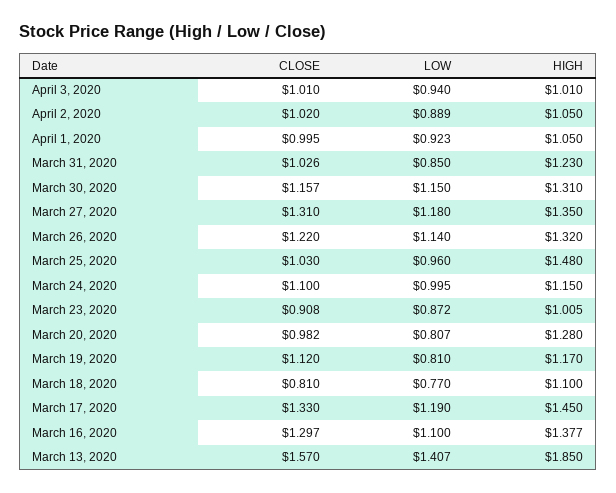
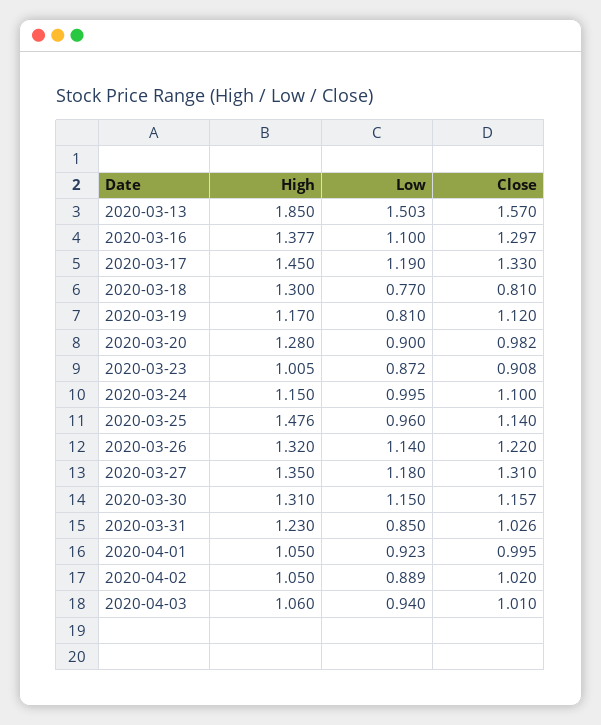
HIGH, April 3, 2020: 1.01 -> 1.06
CLOSE, March 25, 2020: 1.03 -> 1.14
HIGH, March 25, 2020: 1.48 -> 1.476
LOW, March 20, 2020: 0.807 -> 0.9
HIGH, March 18, 2020: 1.1 -> 1.3
LOW, March 13, 2020: 1.407 -> 1.503

